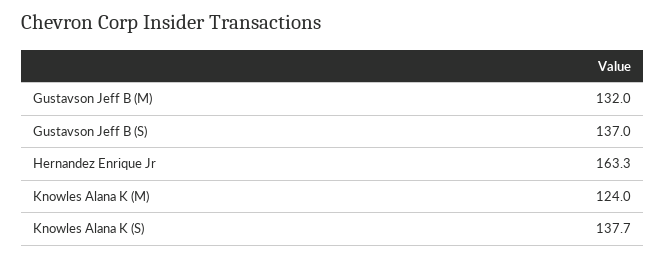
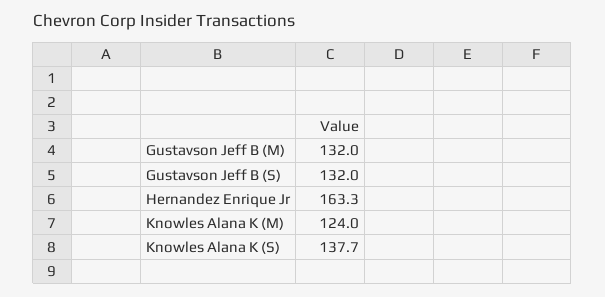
Gustavson Jeff B (S): 137 -> 132

